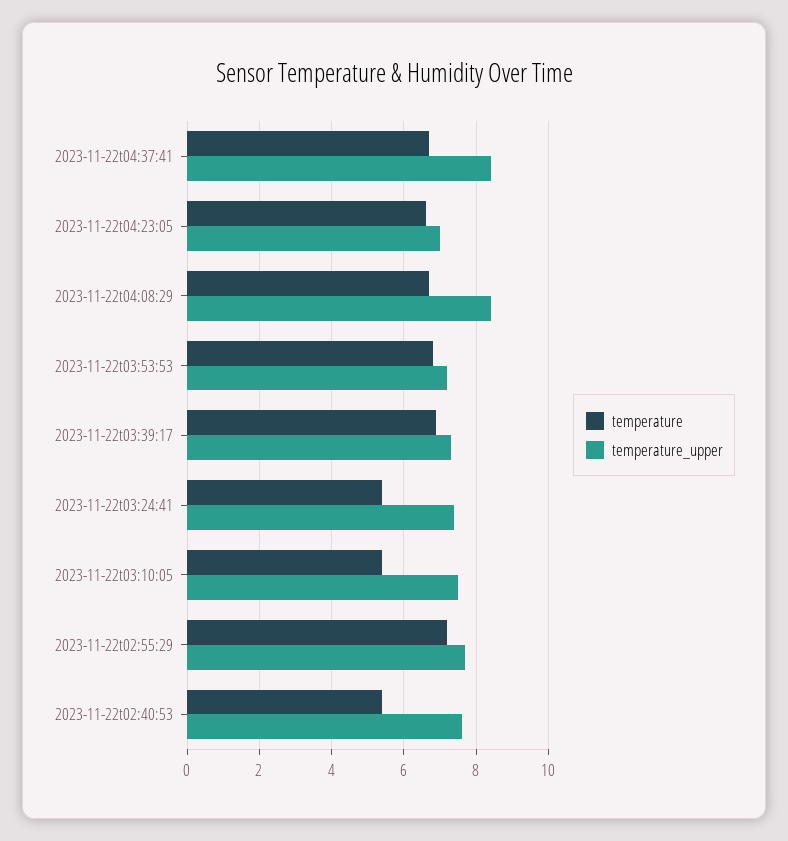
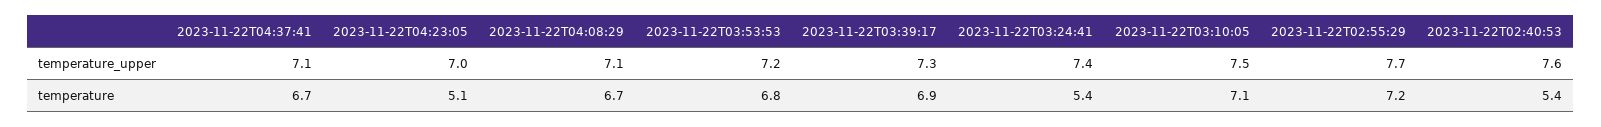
temperature_upper, 2023-11-22t04:37:41: 8.5 -> 7.1
temperature, 2023-11-22t04:23:05: 6.5 -> 5.1
temperature_upper, 2023-11-22t04:08:29: 8.5 -> 7.1
temperature, 2023-11-22t03:10:05: 5.5 -> 7.1

